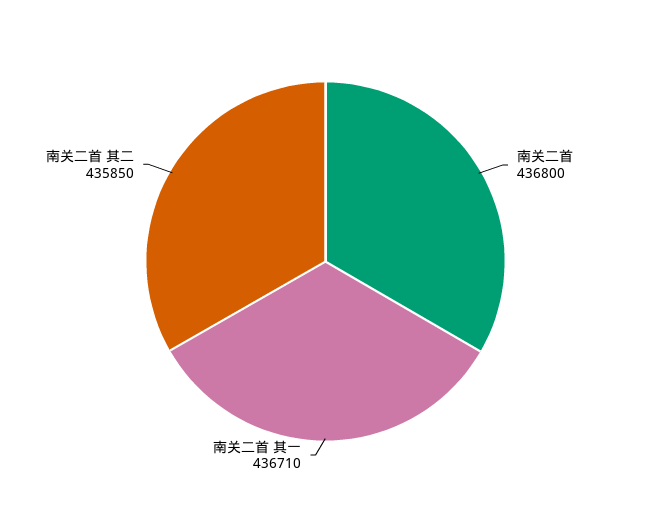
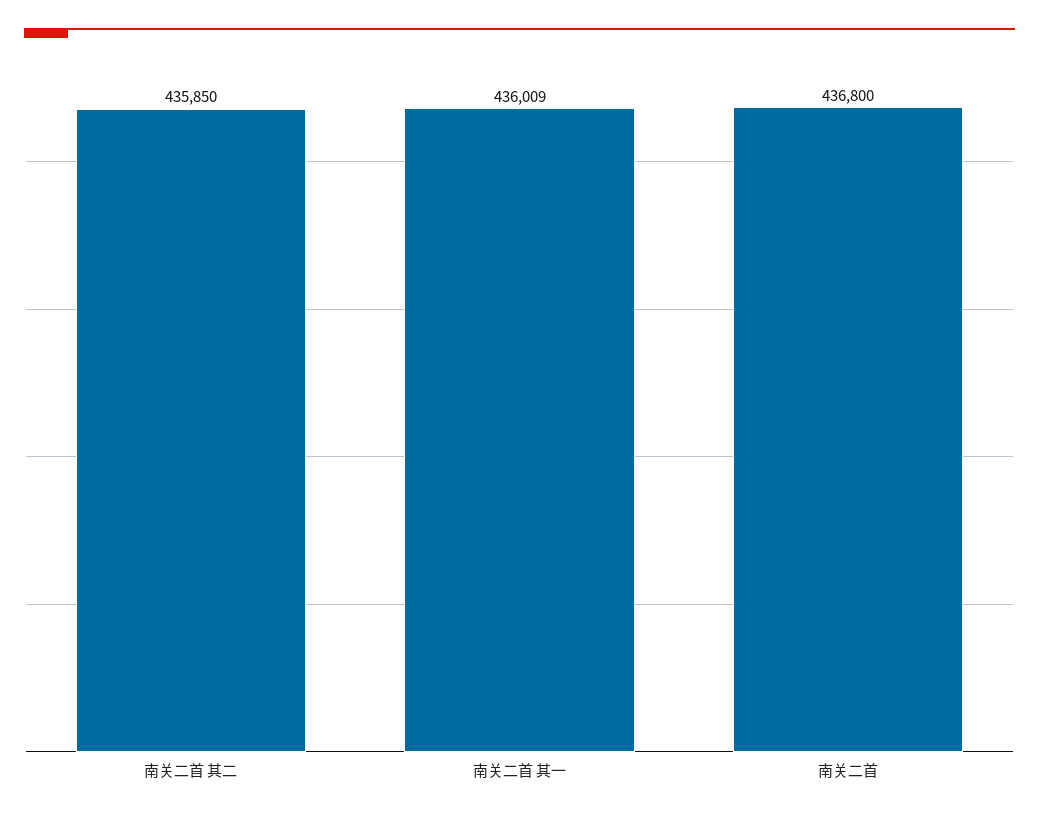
南关二首 其一: 436710 -> 436009

